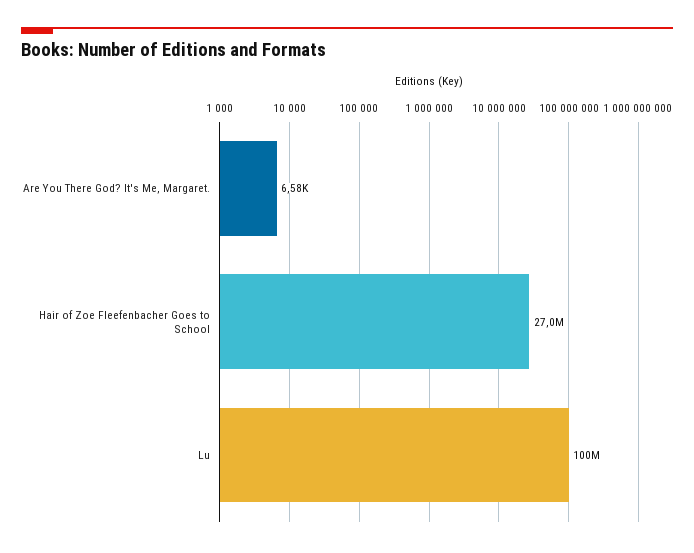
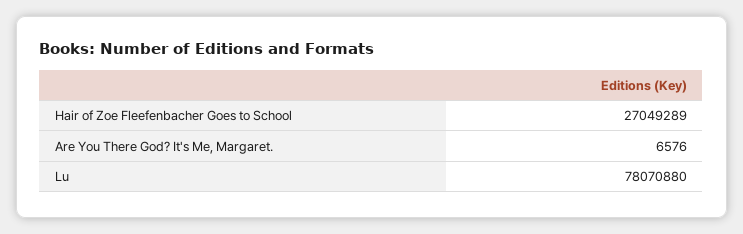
Lu: 100000000 -> 78070880

